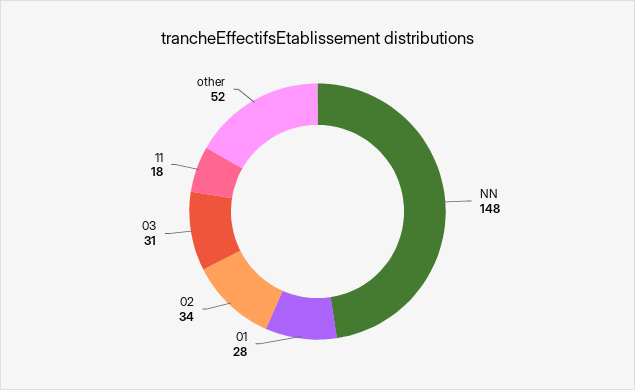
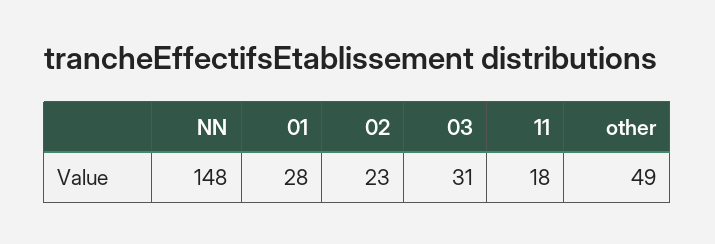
02: 34 -> 23
other: 52 -> 49

